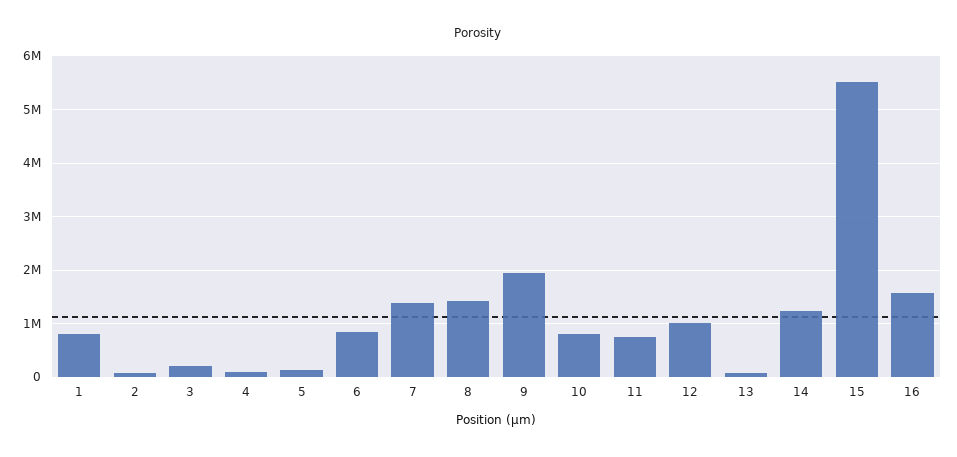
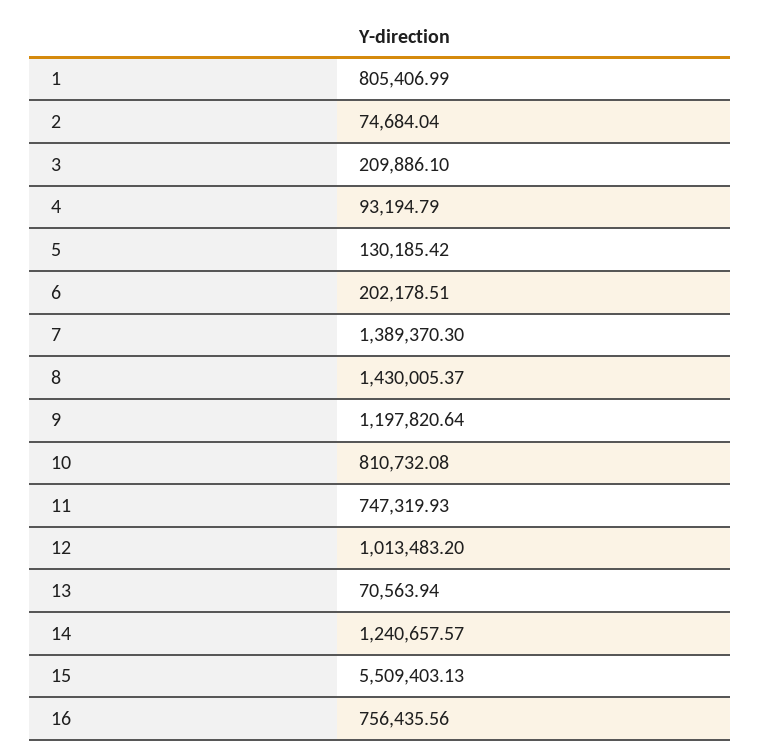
6: 800000 -> 202178.51
9: 2000000 -> 1197820.64
16: 1600000 -> 756435.56

